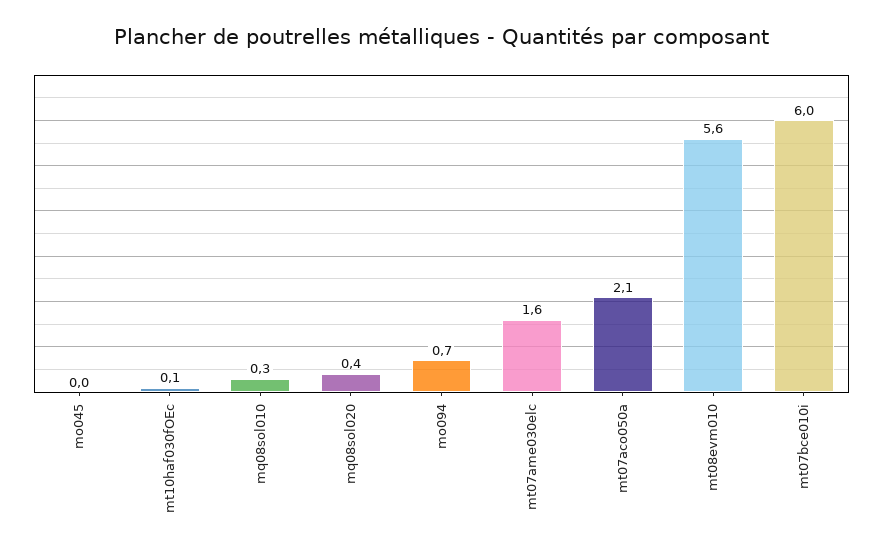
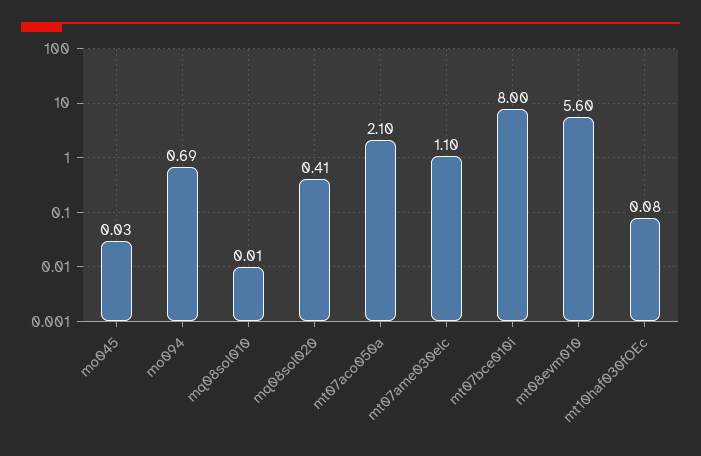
mq08sol010: 0.3 -> 0.01
mt07ame030elc: 1.6 -> 1.1
mt07bce010i: 6 -> 8

